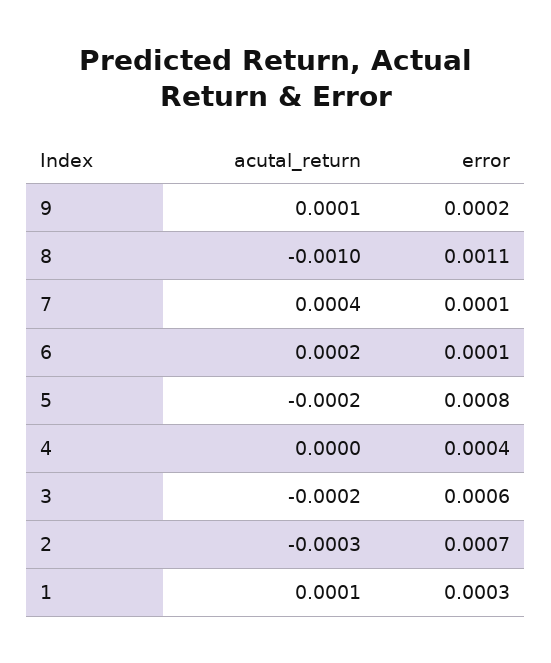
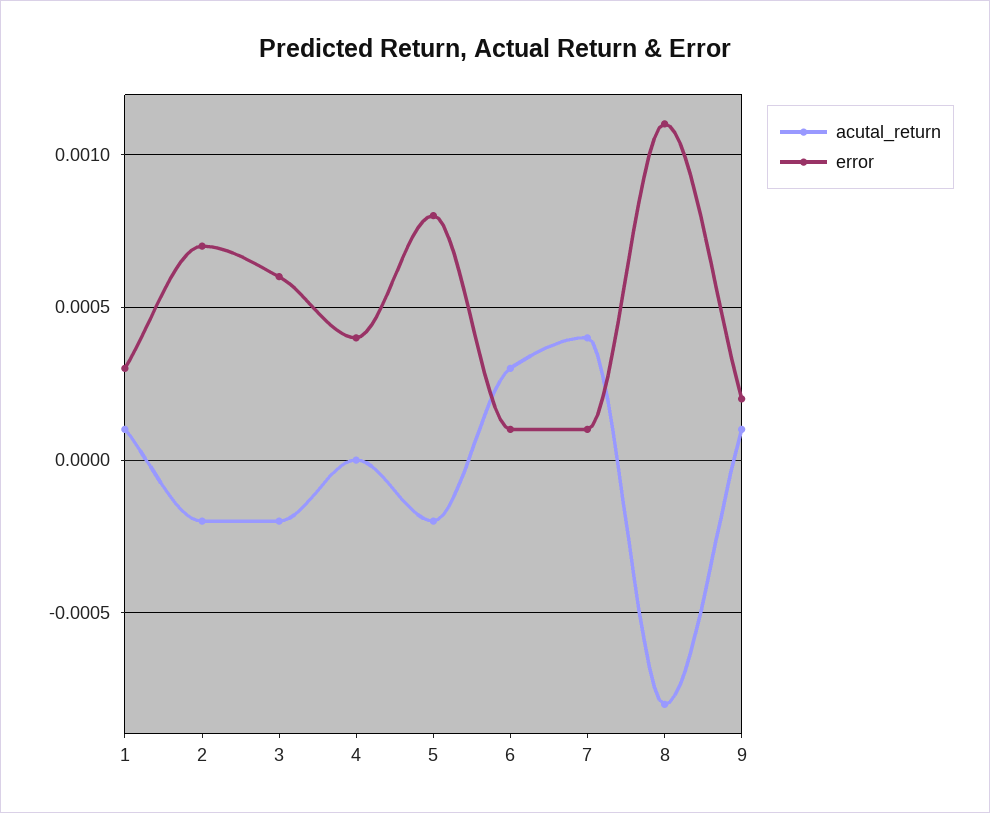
acutal_return, 8: -0.001 -> -0.0008
acutal_return, 6: 0.0002 -> 0.0003
acutal_return, 2: -0.0003 -> -0.0002

